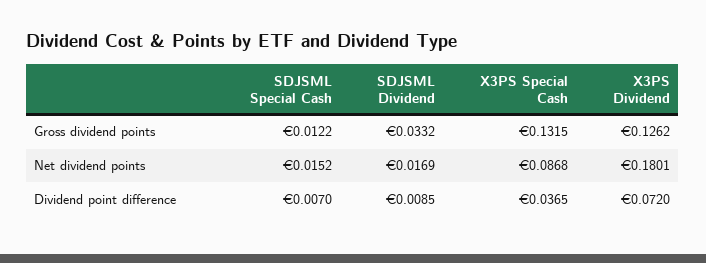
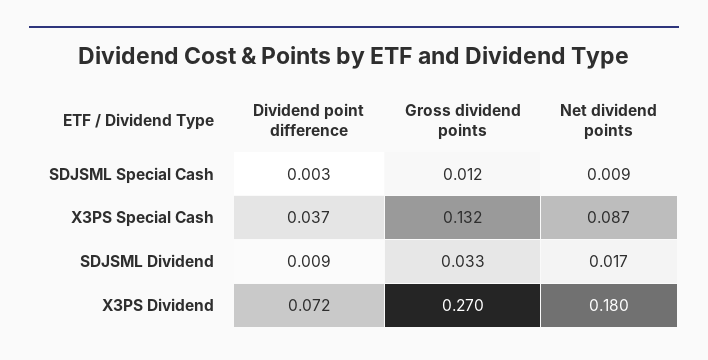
X3PS Dividend, Gross dividend points: 0.1262 -> 0.27
SDJSML Special Cash, Net dividend points: 0.0152 -> 0.009
SDJSML Special Cash, Dividend point difference: 0.007 -> 0.003

